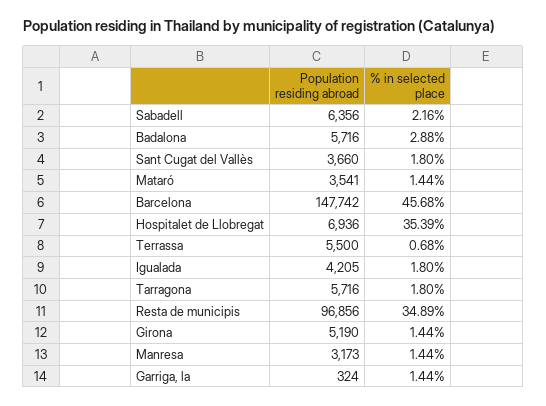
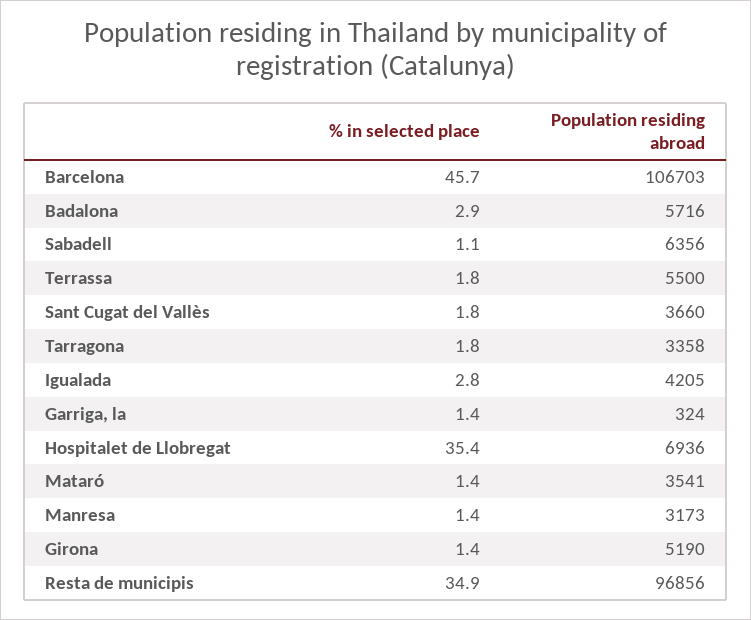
% in selected place, Sabadell: 2.16 -> 1.1
Population residing abroad, Barcelona: 147742 -> 106703
% in selected place, Terrassa: 0.68 -> 1.8
% in selected place, Igualada: 1.8 -> 2.8
Population residing abroad, Tarragona: 5716 -> 3358

